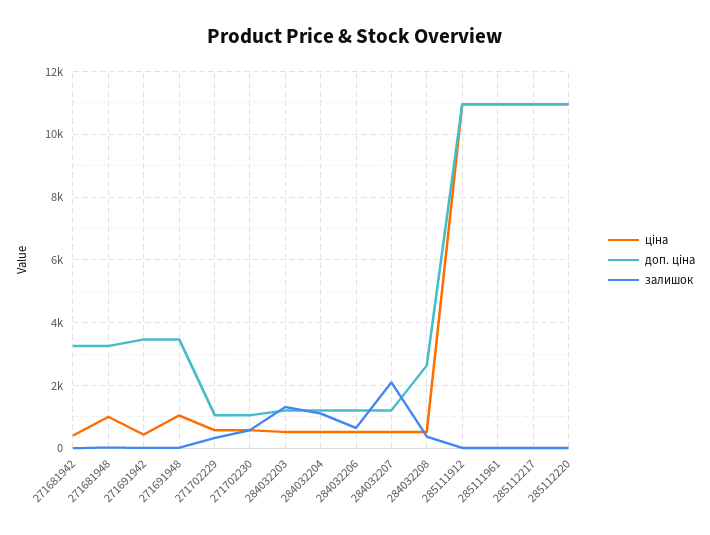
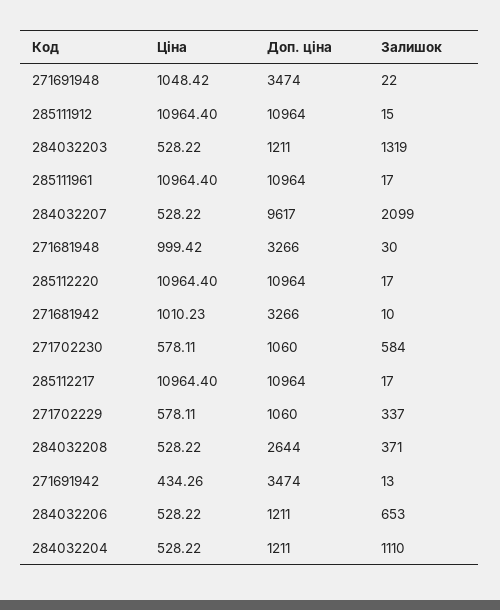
ціна, 271681942: 400 -> 1010.23
доп. ціна, 284032207: 1200 -> 9617

